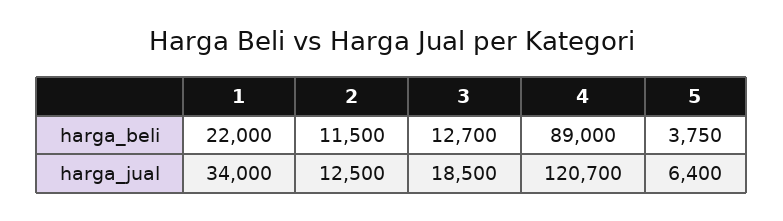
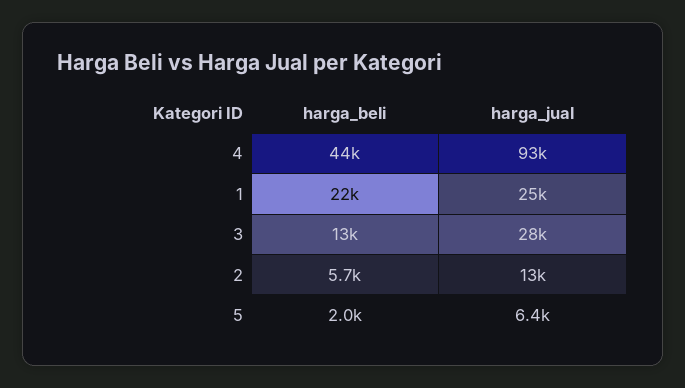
2, harga_beli: 11500 -> 5700
4, harga_beli: 89000 -> 44000
5, harga_beli: 3750 -> 2000
1, harga_jual: 34000 -> 25000
3, harga_jual: 18500 -> 28000
4, harga_jual: 120700 -> 93000

